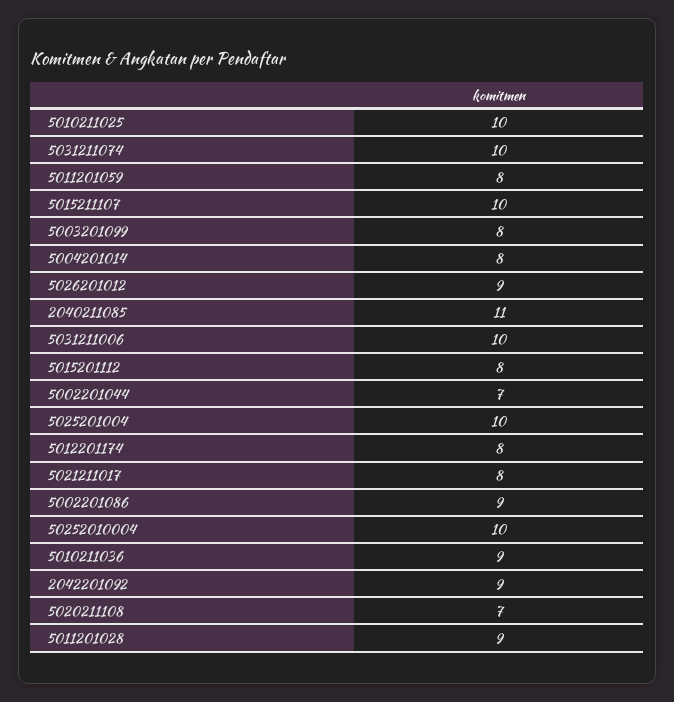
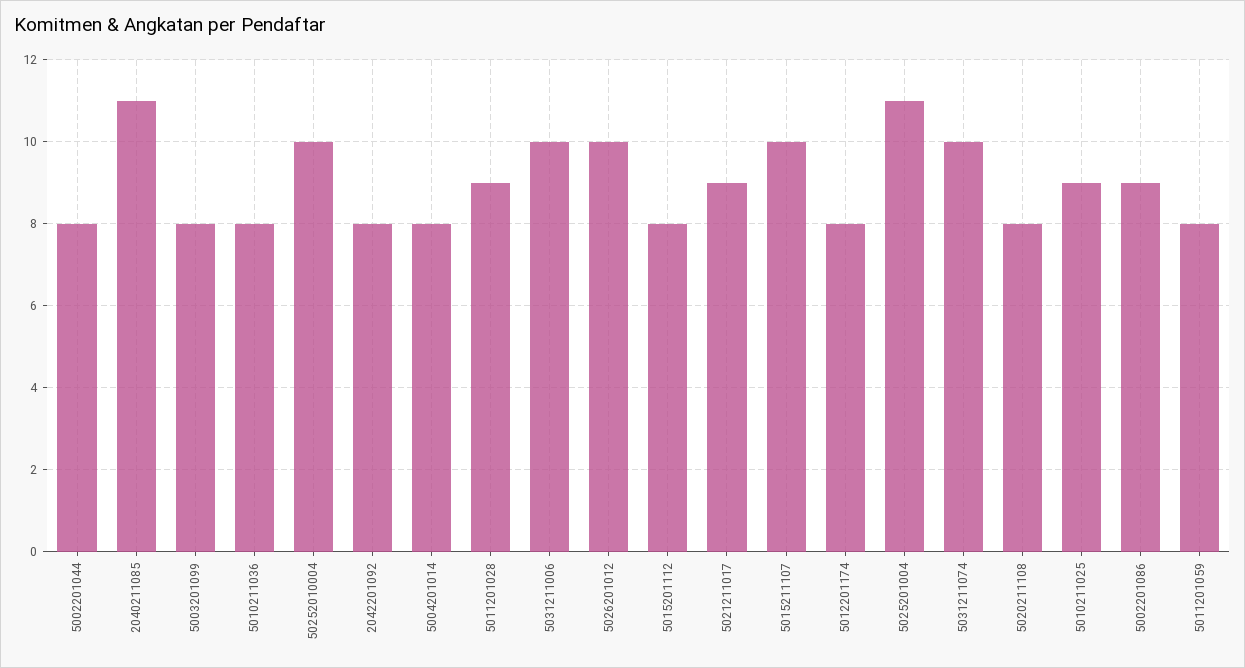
5010211025: 10 -> 9
5026201012: 9 -> 10
5002201044: 7 -> 8
5025201004: 10 -> 11
5021211017: 8 -> 9
5010211036: 9 -> 8
2042201092: 9 -> 8
5020211108: 7 -> 8

